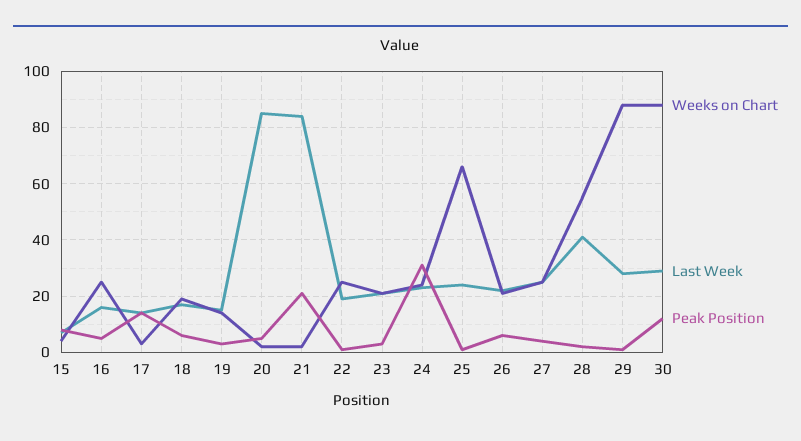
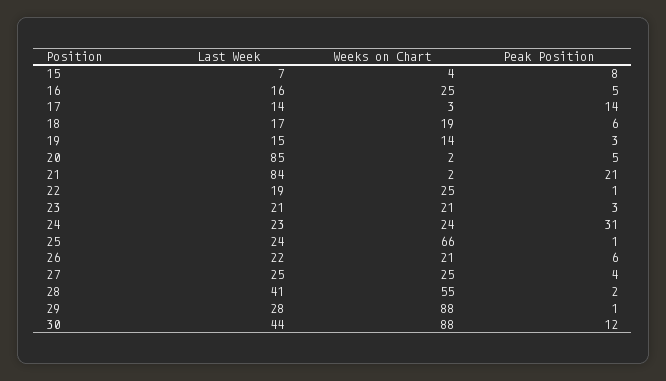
Last Week, 30: 30 -> 44

